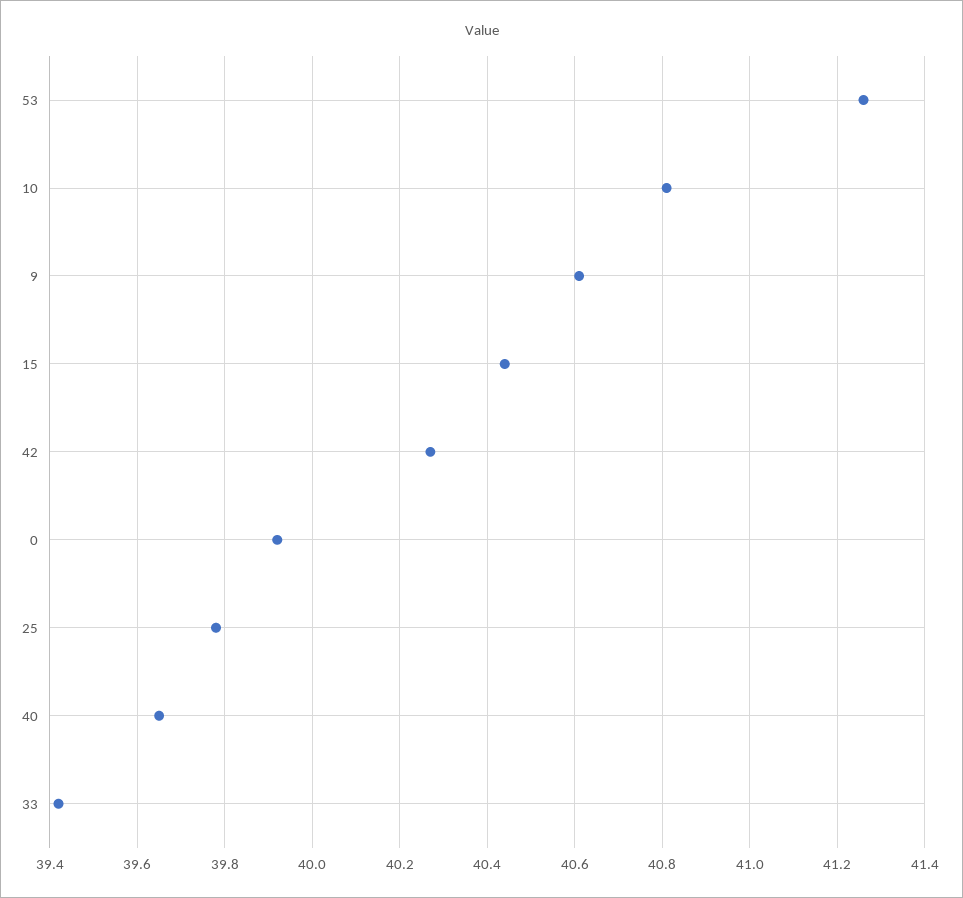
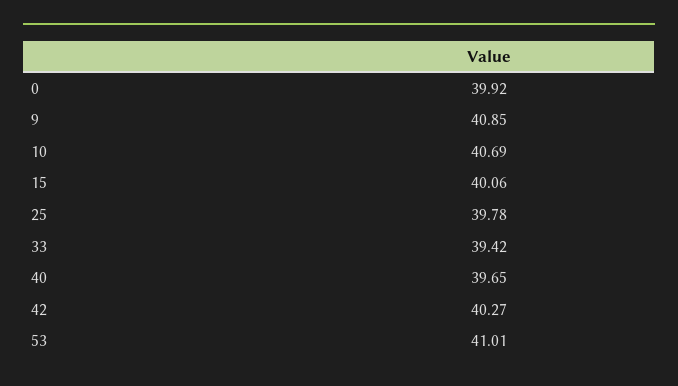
53: 41.25 -> 41.01
10: 40.8 -> 40.69
9: 40.6 -> 40.85
15: 40.45 -> 40.06

